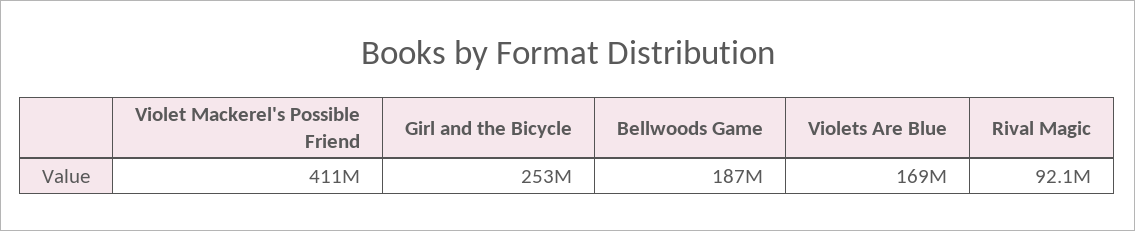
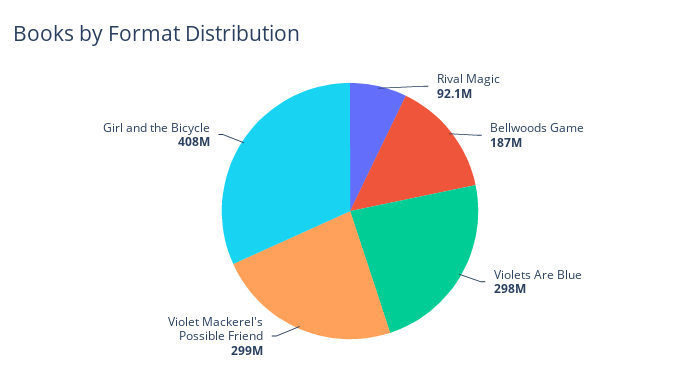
Violet Mackerel's Possible Friend: 411000000 -> 299000000
Girl and the Bicycle: 253000000 -> 408000000
Violets Are Blue: 169000000 -> 298000000

